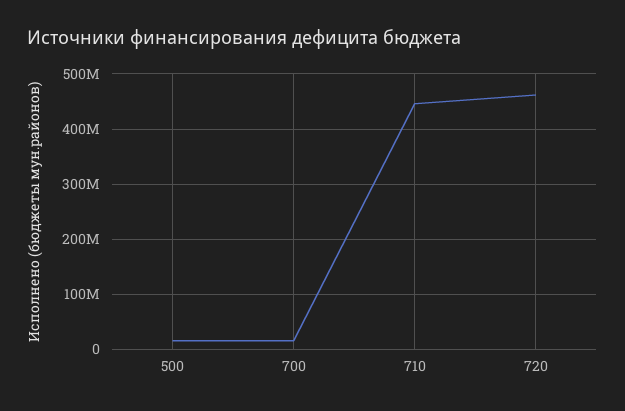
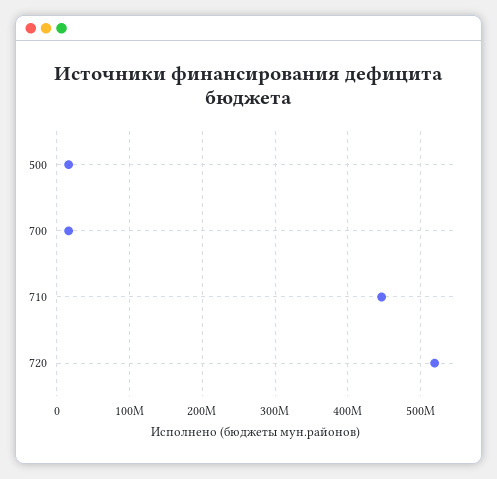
720: 460000000 -> 520000000

